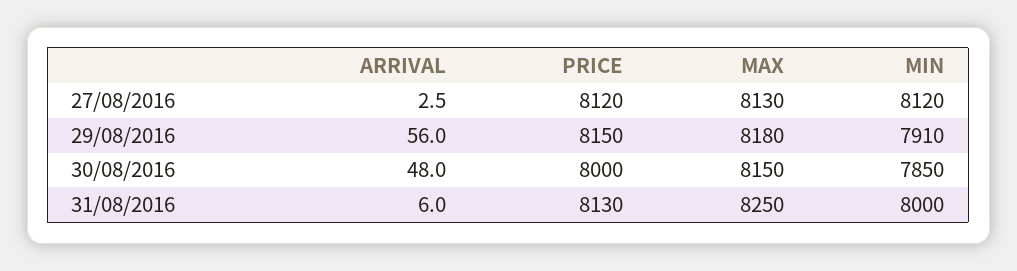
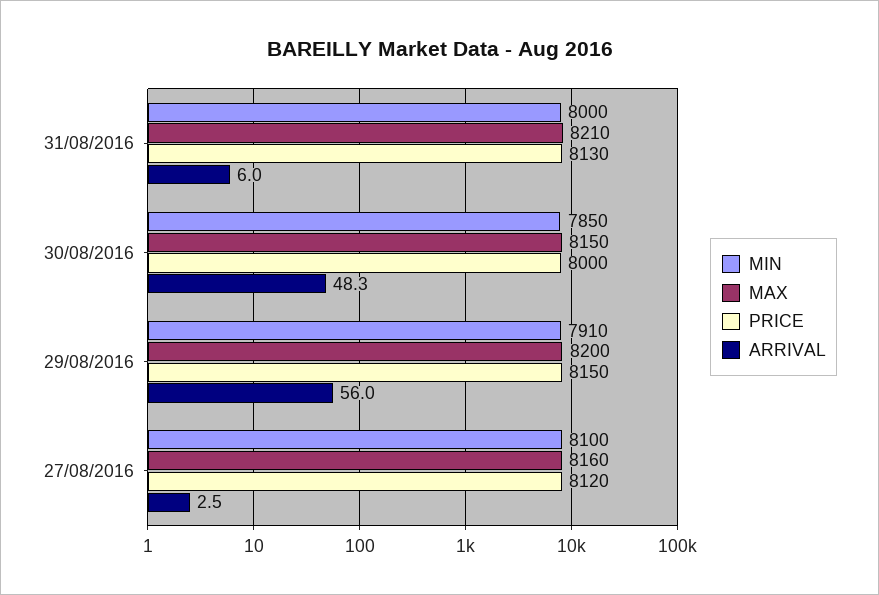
MAX, 27/08/2016: 8130 -> 8160
MIN, 27/08/2016: 8120 -> 8100
MAX, 29/08/2016: 8180 -> 8200
ARRIVAL, 30/08/2016: 48 -> 48.3
MAX, 31/08/2016: 8250 -> 8210

